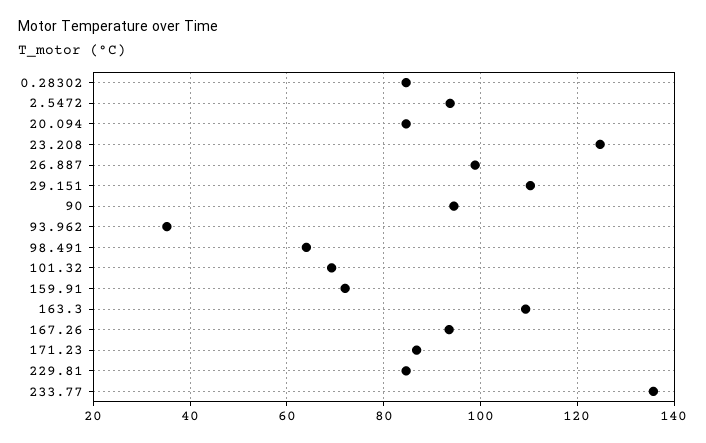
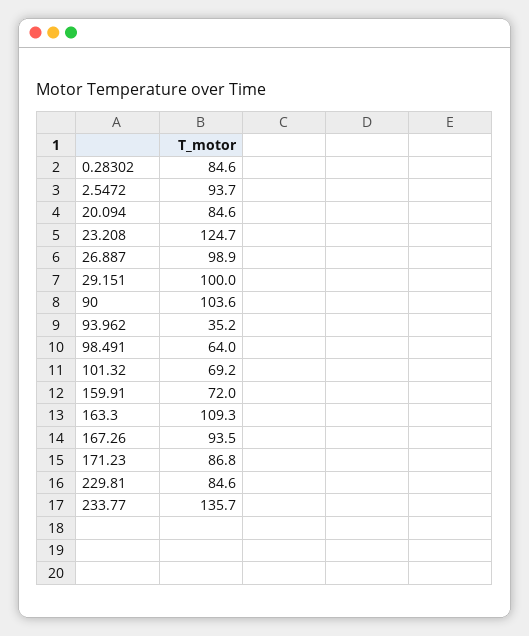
29.151: 110 -> 100
90: 94 -> 103.6

